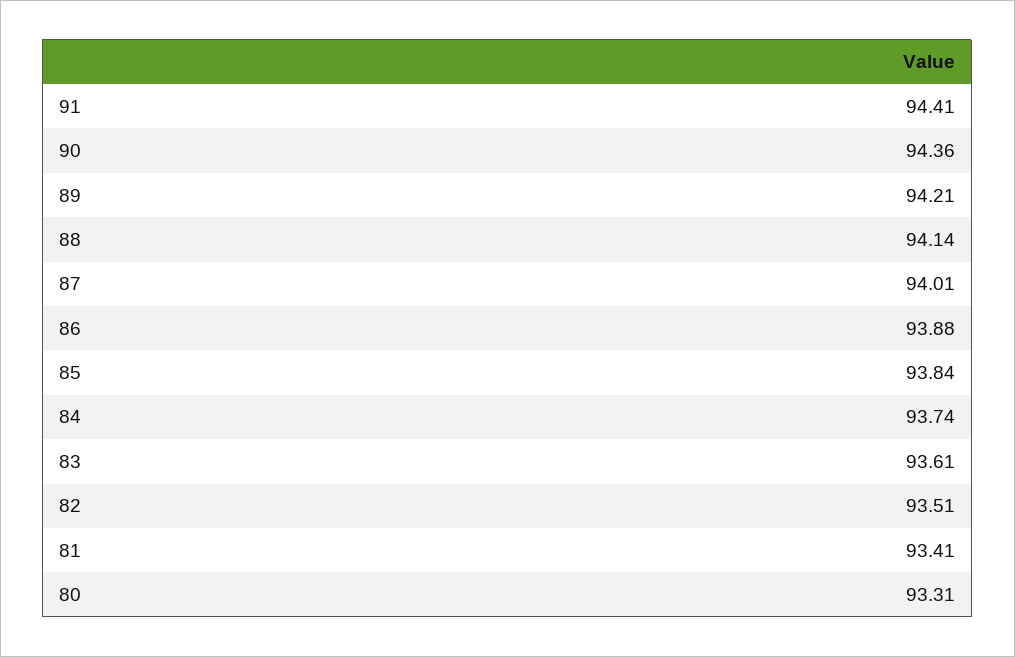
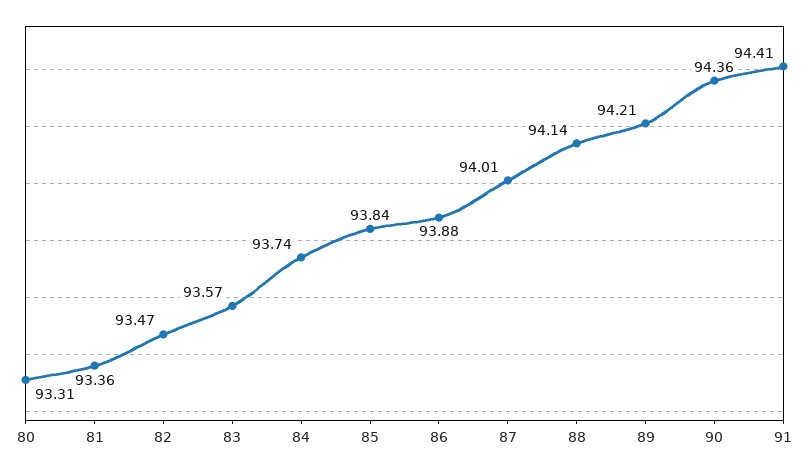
83: 93.61 -> 93.57
82: 93.51 -> 93.47
81: 93.41 -> 93.36

